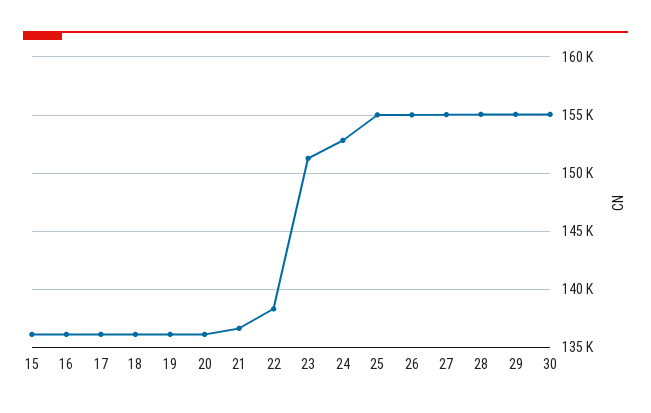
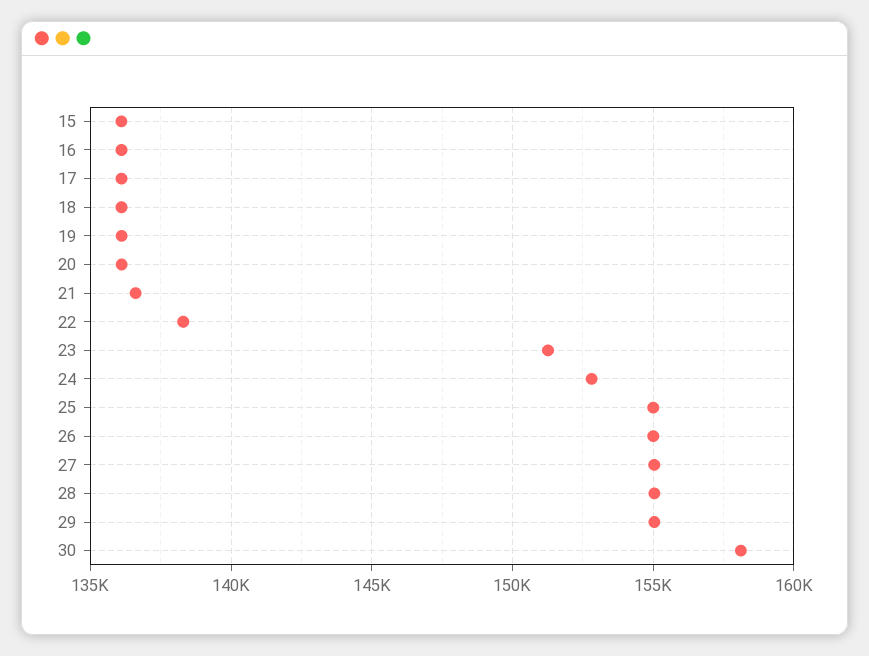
30: 155000 -> 158000

